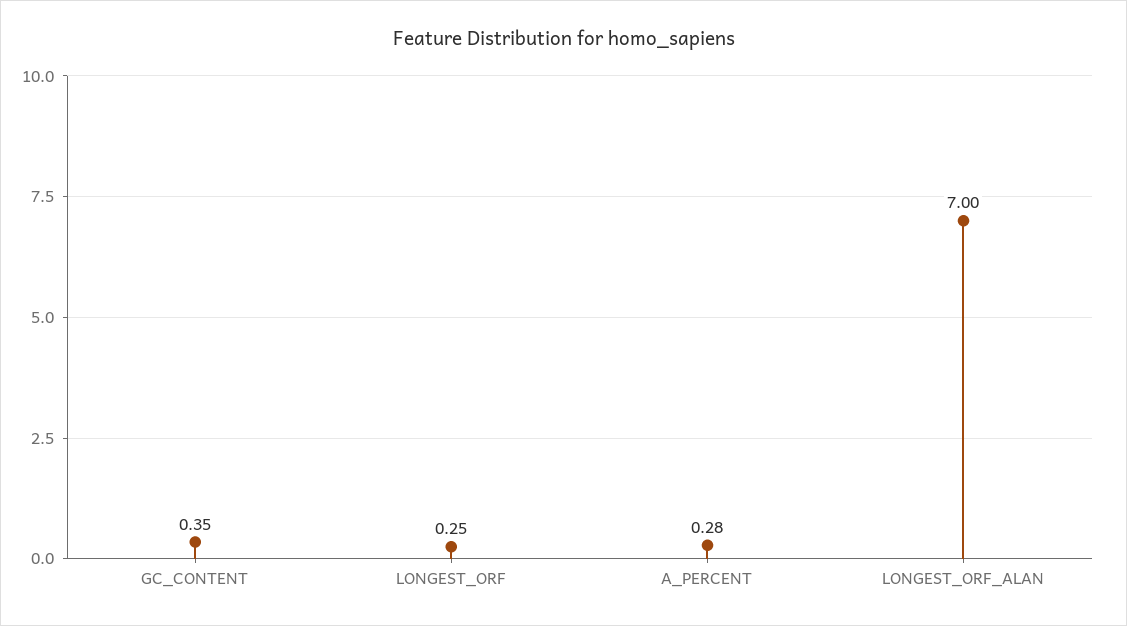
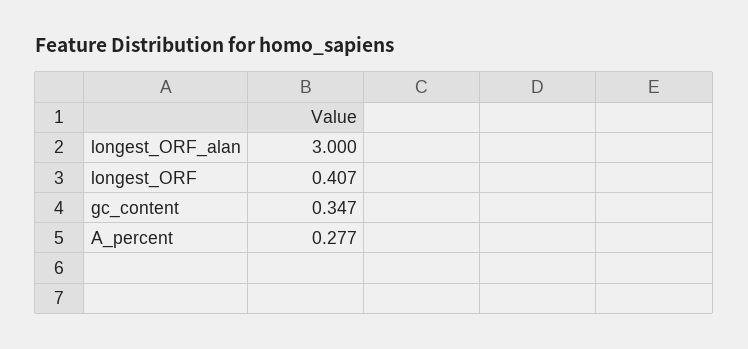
LONGEST_ORF: 0.25 -> 0.407
LONGEST_ORF_ALAN: 7 -> 3

